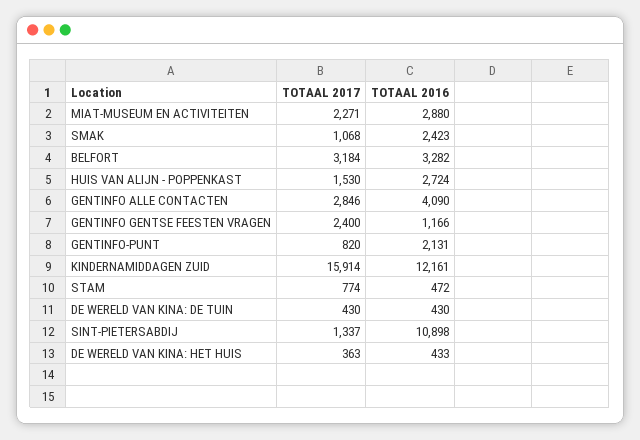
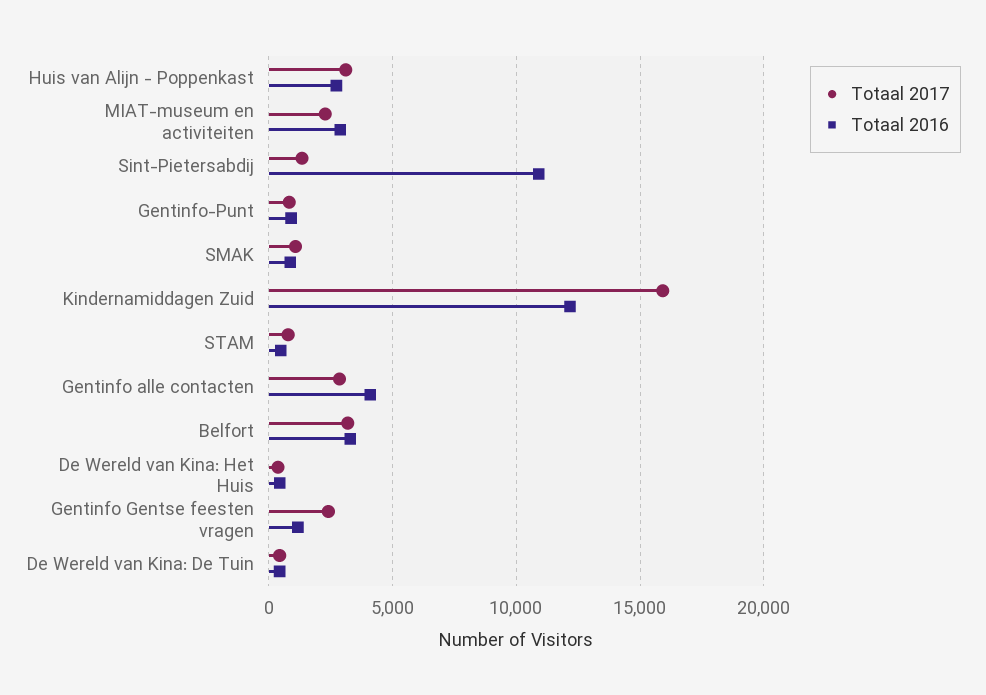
TOTAAL 2016, SMAK: 2423 -> 1000
TOTAAL 2017, HUIS VAN ALIJN - POPPENKAST: 1530 -> 3000
TOTAAL 2016, GENTINFO-PUNT: 2131 -> 1000

